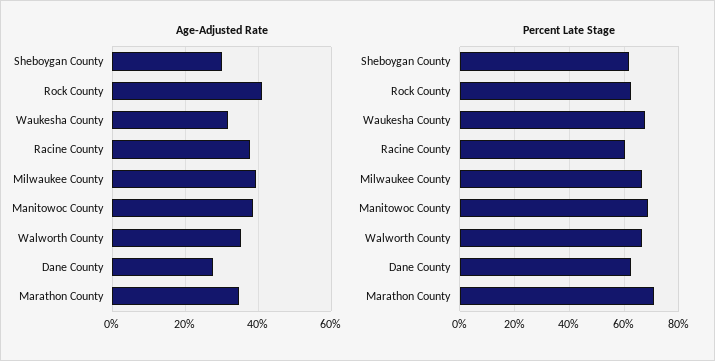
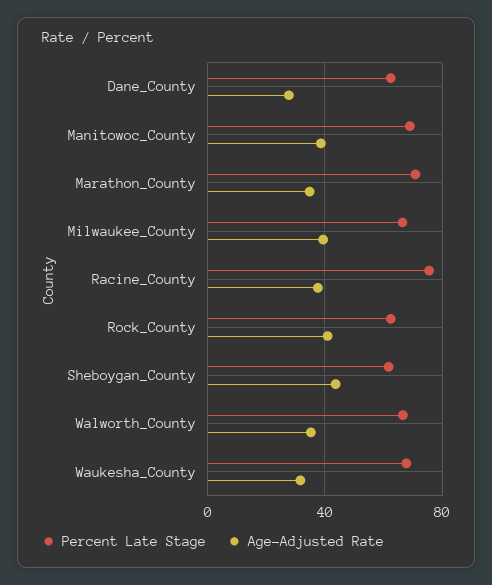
Age-Adjusted Rate, Sheboygan County: 30 -> 45
Percent Late Stage, Racine County: 60 -> 75

